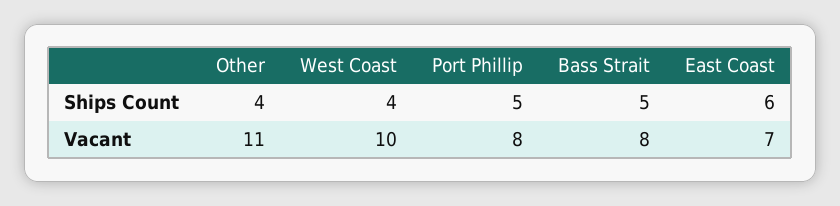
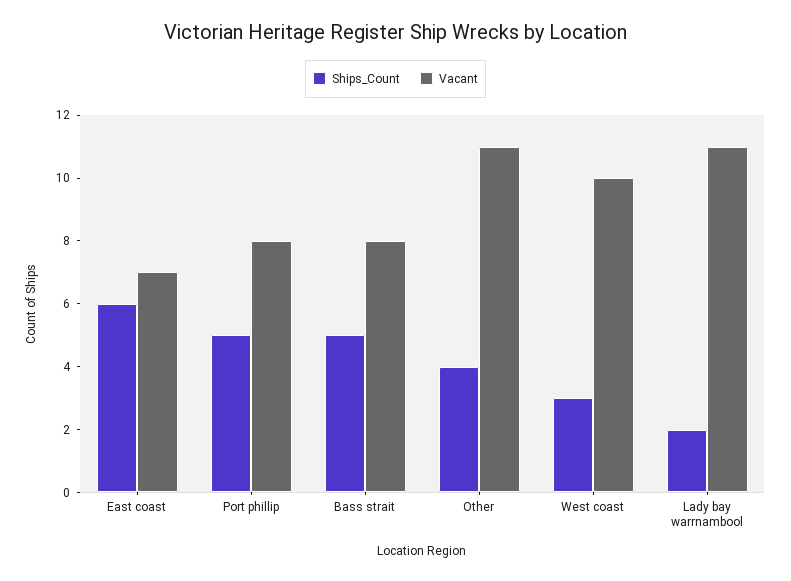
Ships Count, West Coast: 4 -> 3
Ships Count, Lady bay warrnambool: none -> 2
Vacant, Lady bay warrnambool: none -> 11

